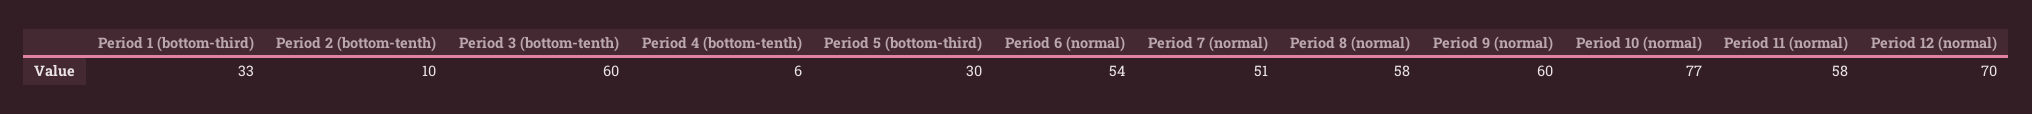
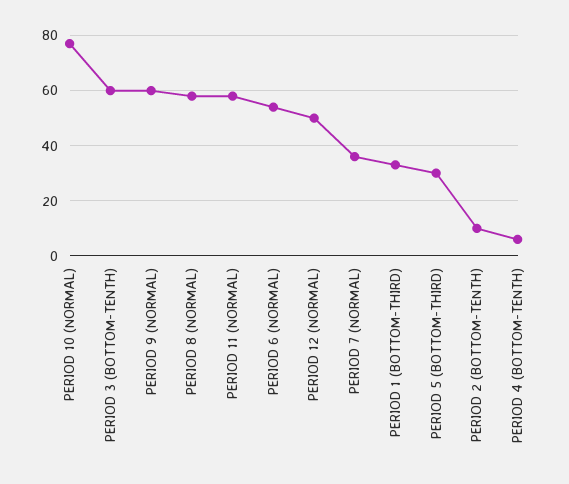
Period 7 (normal): 51 -> 35
Period 12 (normal): 70 -> 50

